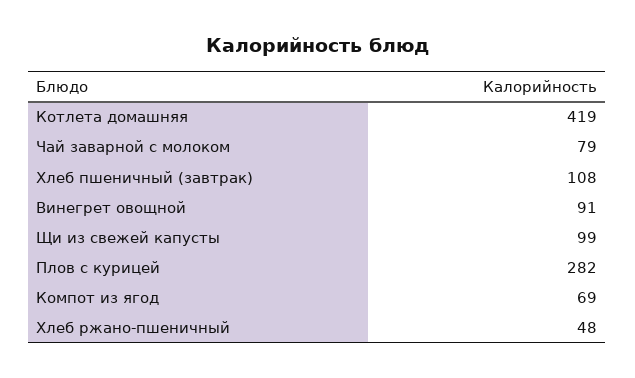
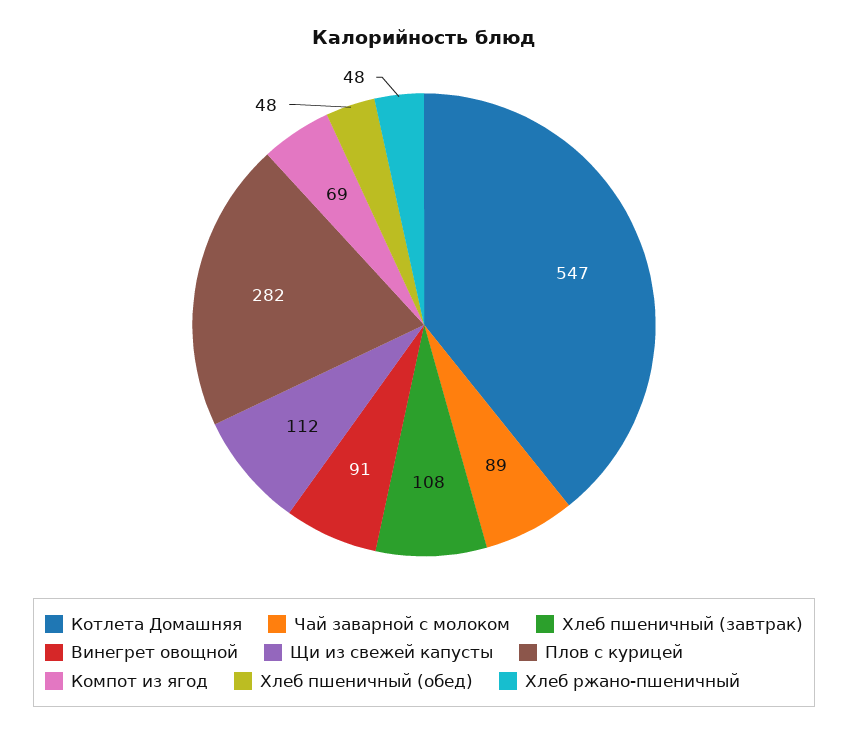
Котлета домашняя: 419 -> 547
Чай заварной с молоком: 79 -> 89
Щи из свежей капусты: 99 -> 112
Хлеб пшеничный (обед): none -> 48

